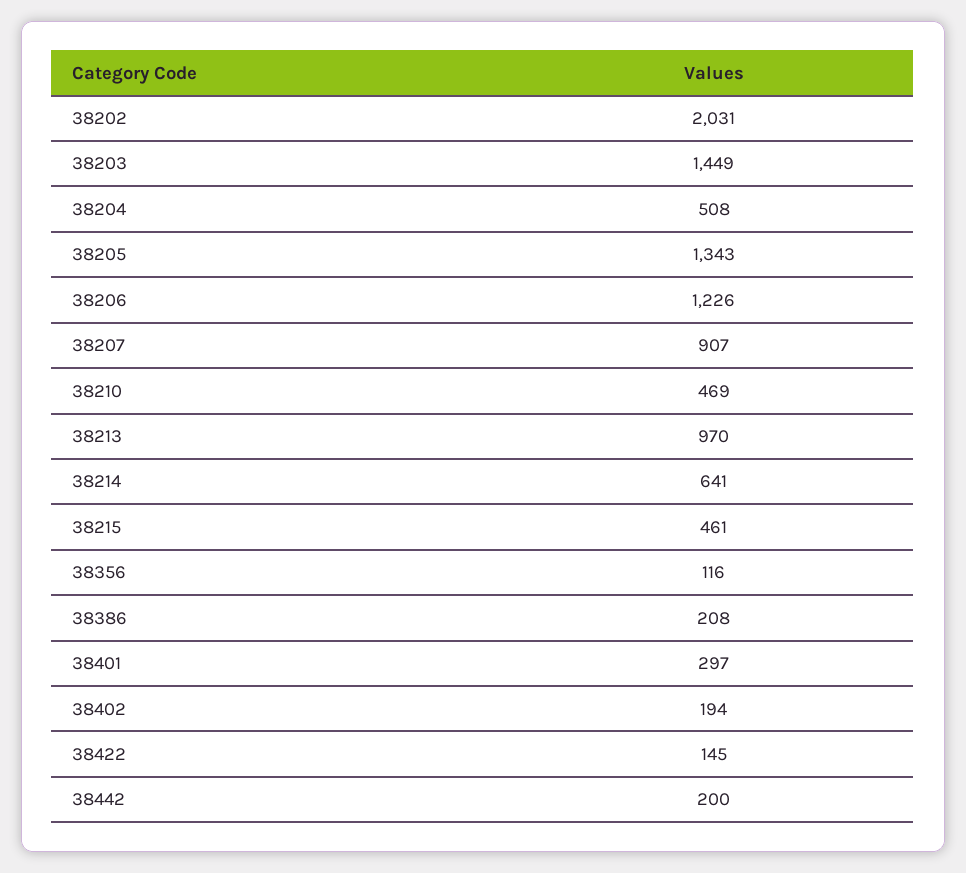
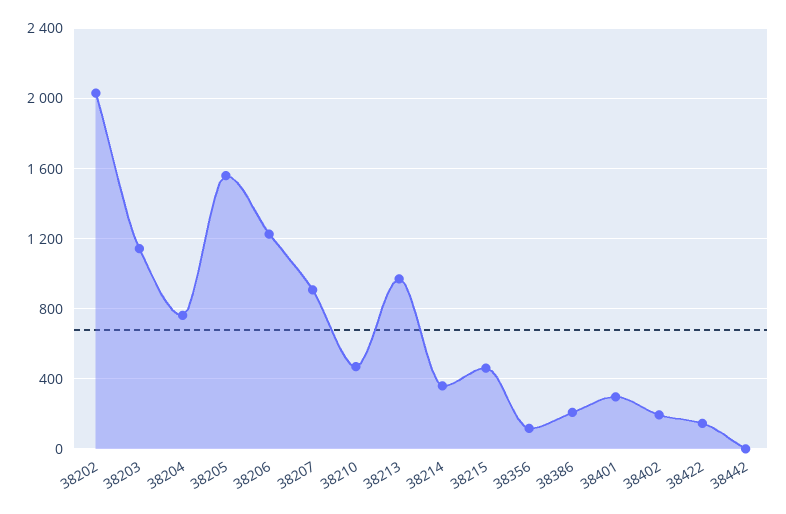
38203: 1449 -> 1150
38204: 508 -> 750
38205: 1343 -> 1550
38214: 641 -> 350
38442: 200 -> 0

